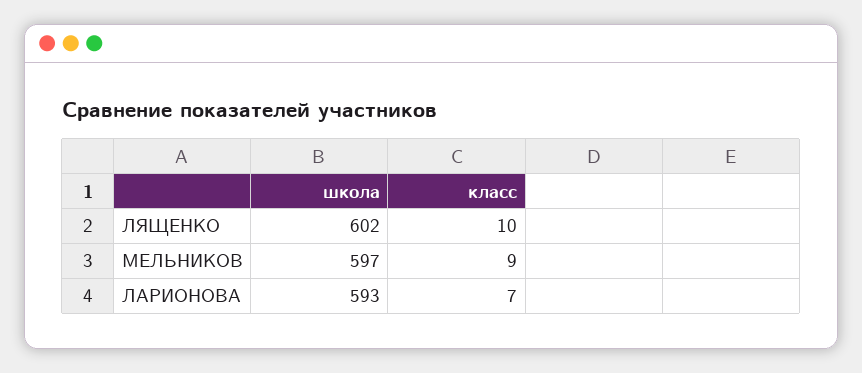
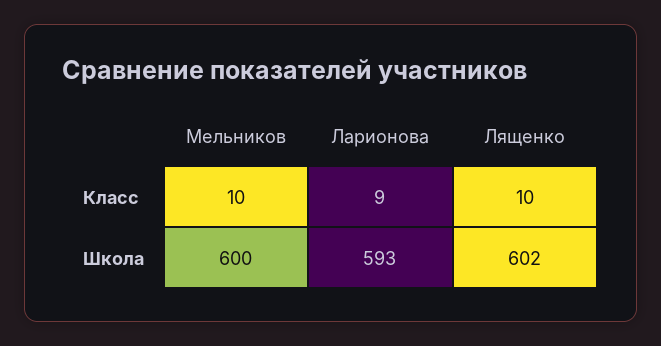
школа, МЕЛЬНИКОВ: 597 -> 600
класс, МЕЛЬНИКОВ: 9 -> 10
класс, ЛАРИОНОВА: 7 -> 9

